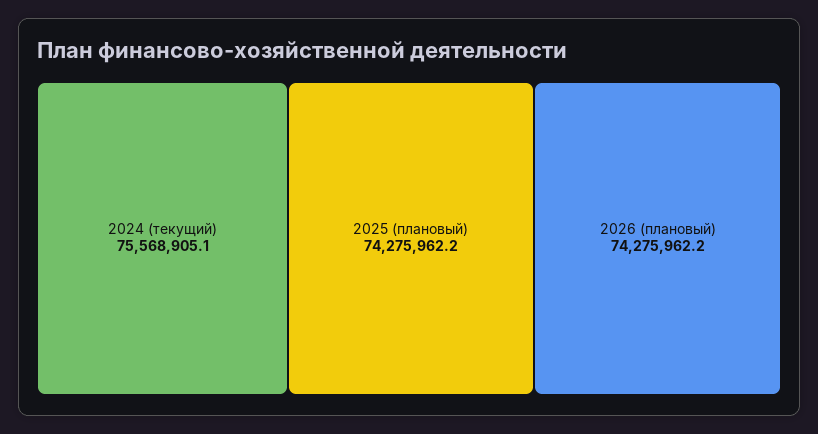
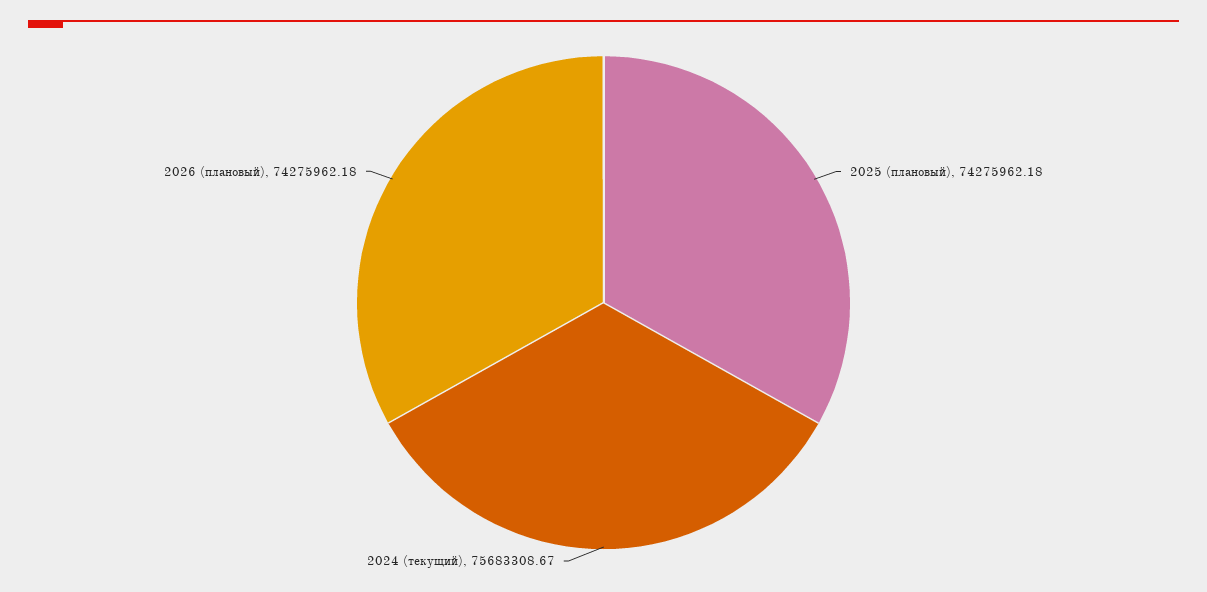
2024 (текущий): 75568905.1 -> 75683308.67

